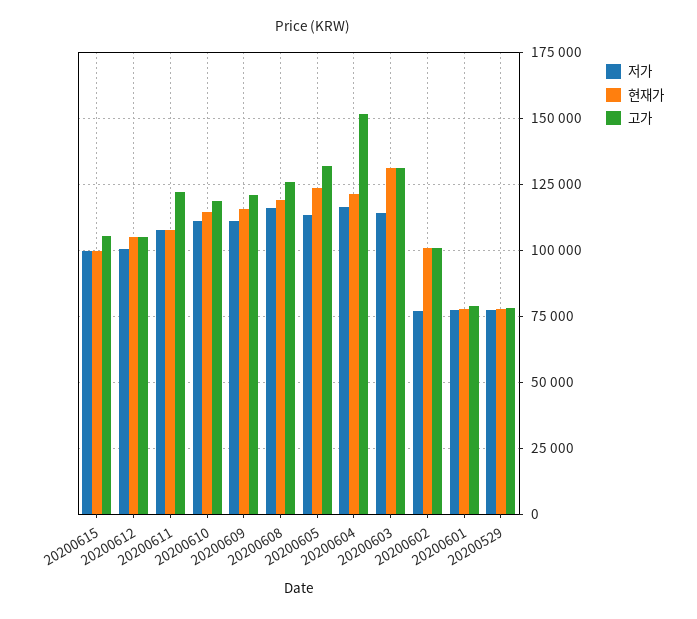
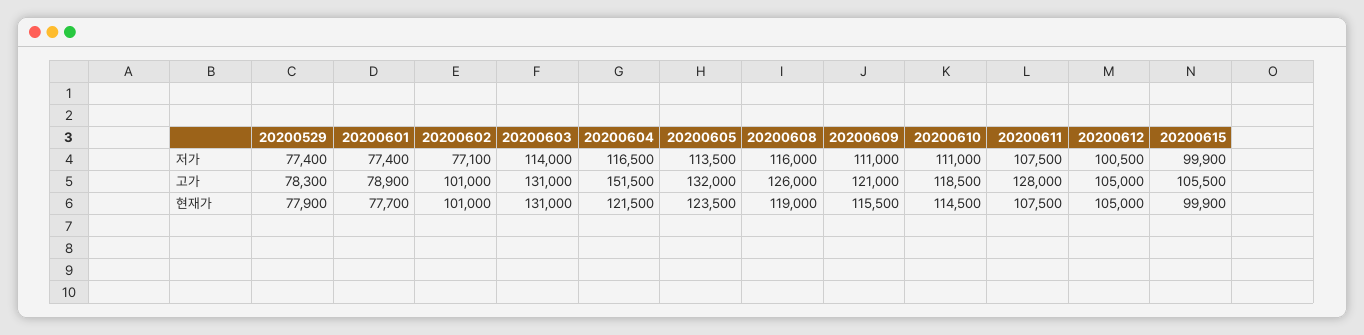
고가, 20200611: 122500 -> 128000

